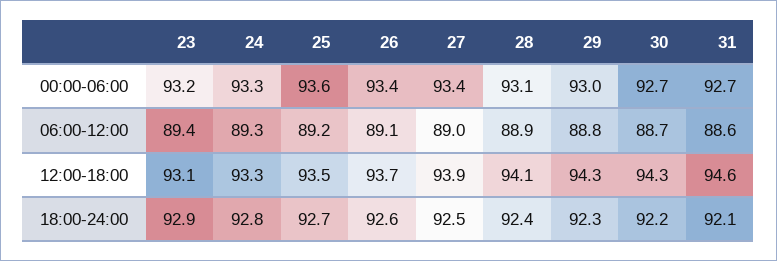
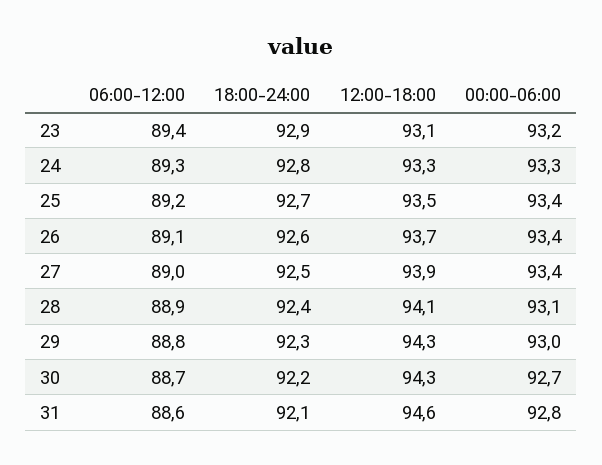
25, 00:00-06:00: 93.6 -> 93.4
31, 00:00-06:00: 92.7 -> 92.8

